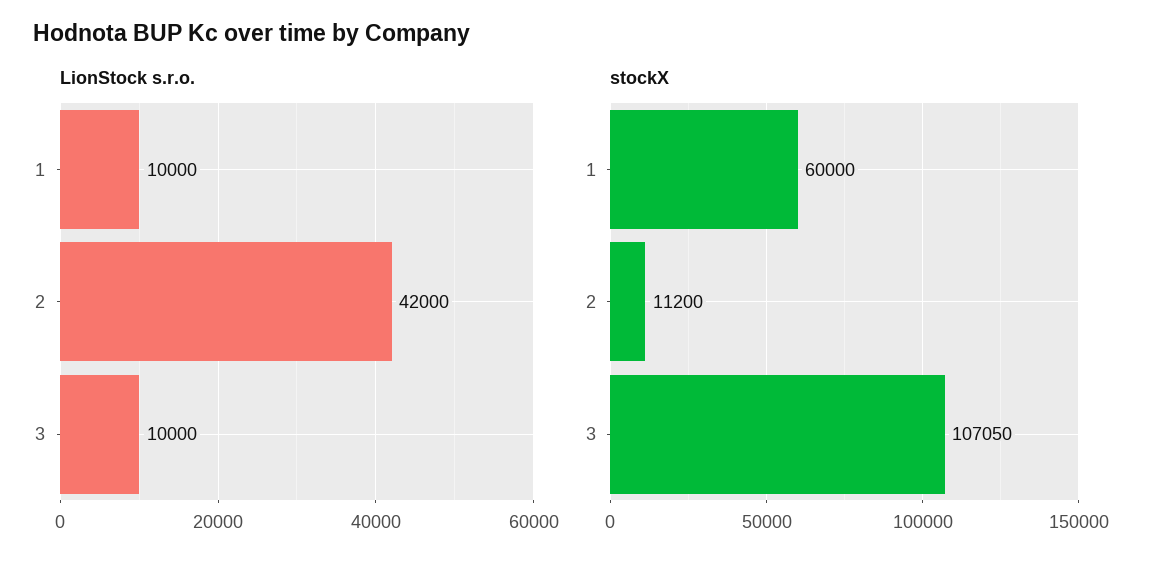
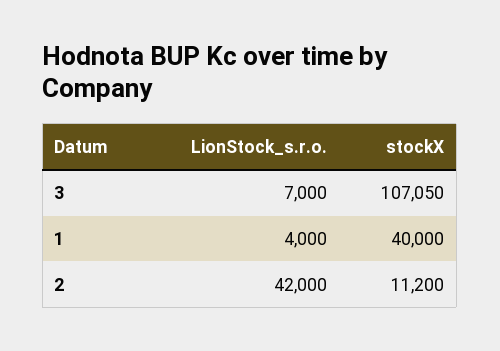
LionStock s.r.o., 1: 10000 -> 4000
LionStock s.r.o., 3: 10000 -> 7000
stockX, 1: 60000 -> 40000

